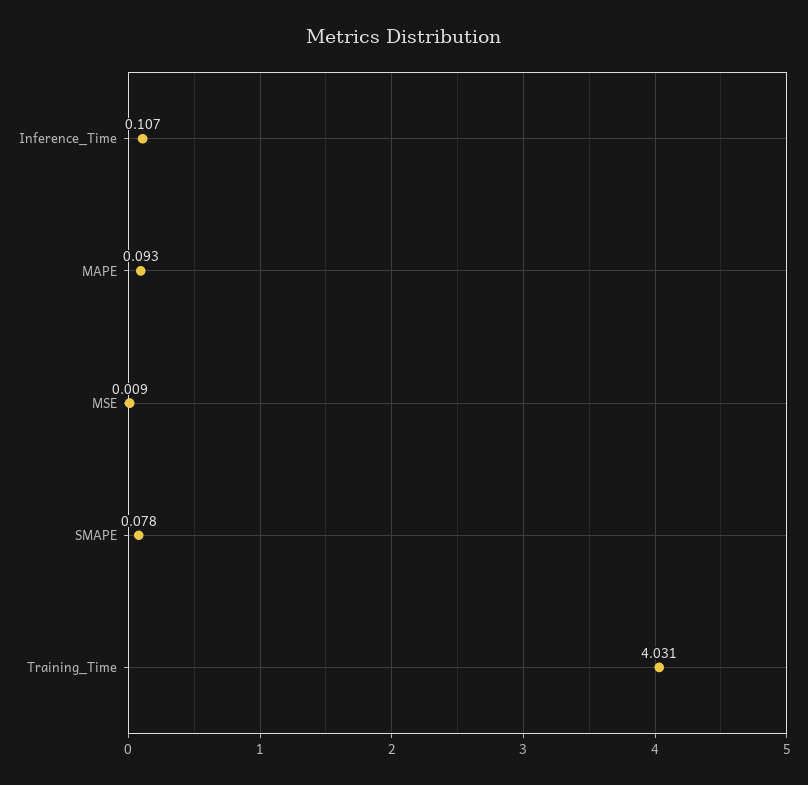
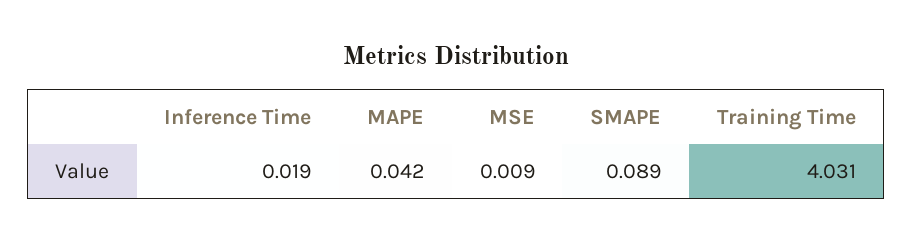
Inference_Time: 0.107 -> 0.019
MAPE: 0.093 -> 0.042
SMAPE: 0.078 -> 0.089

